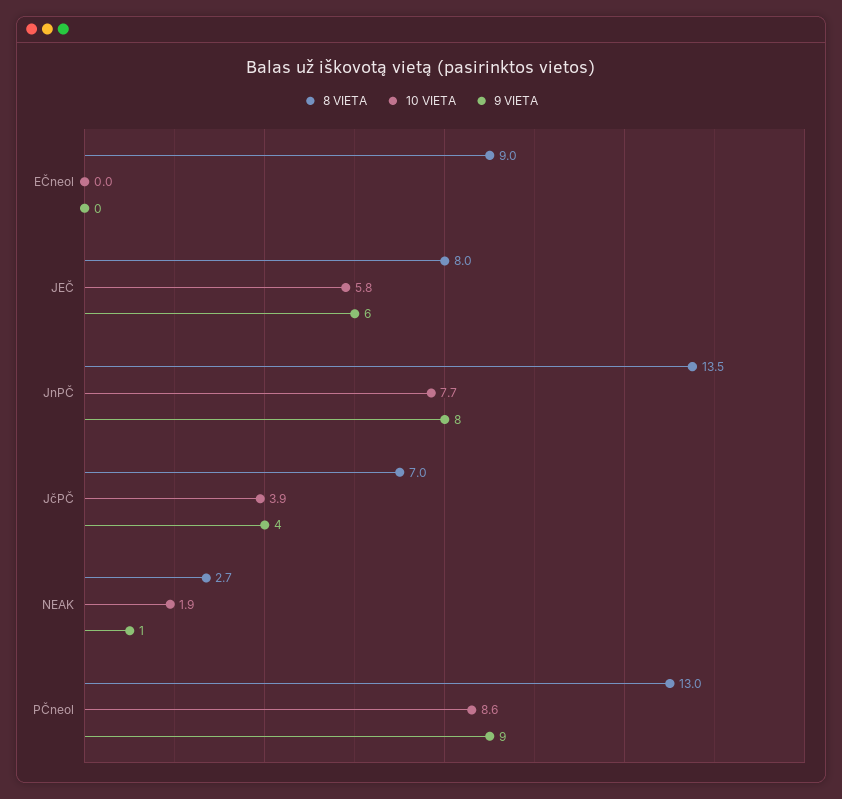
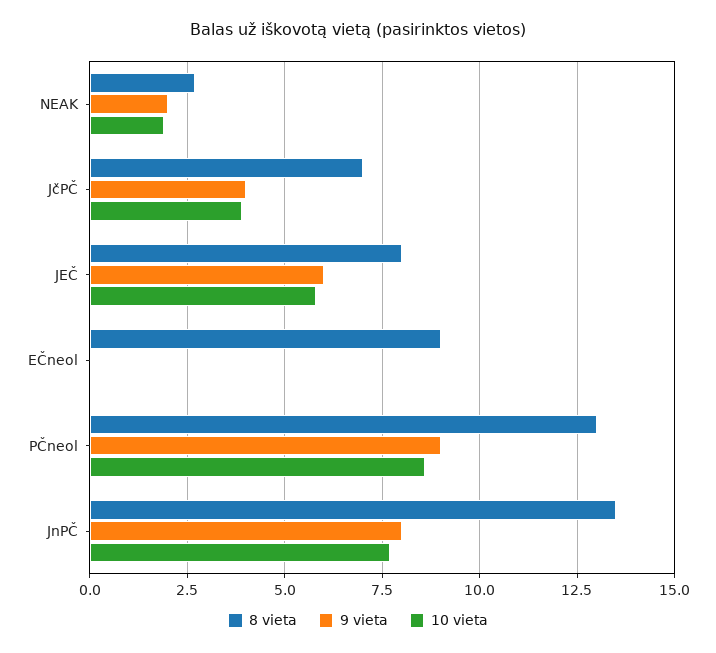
9 VIETA, NEAK: 1 -> 2

